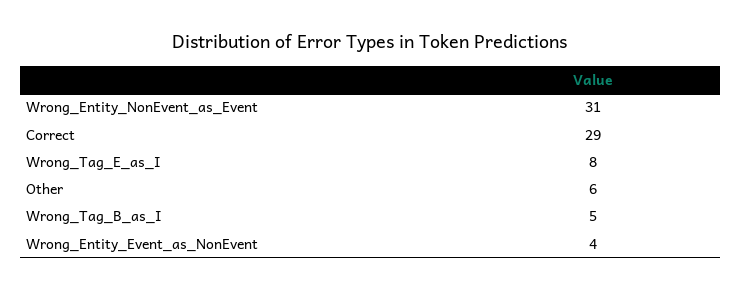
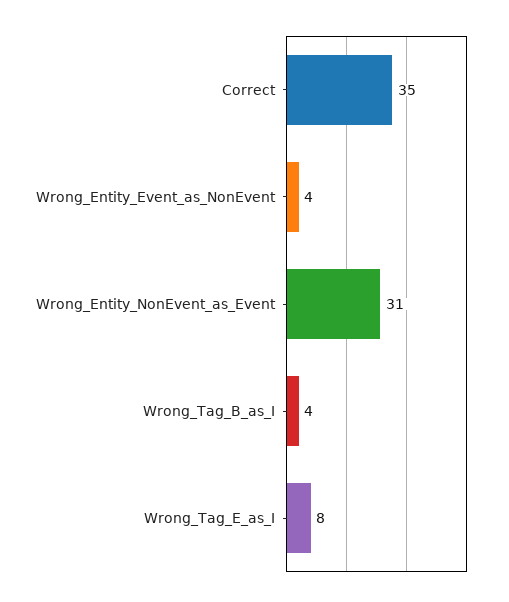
Correct: 29 -> 35
Other: 6 -> none
Wrong_Tag_B_as_I: 5 -> 4

